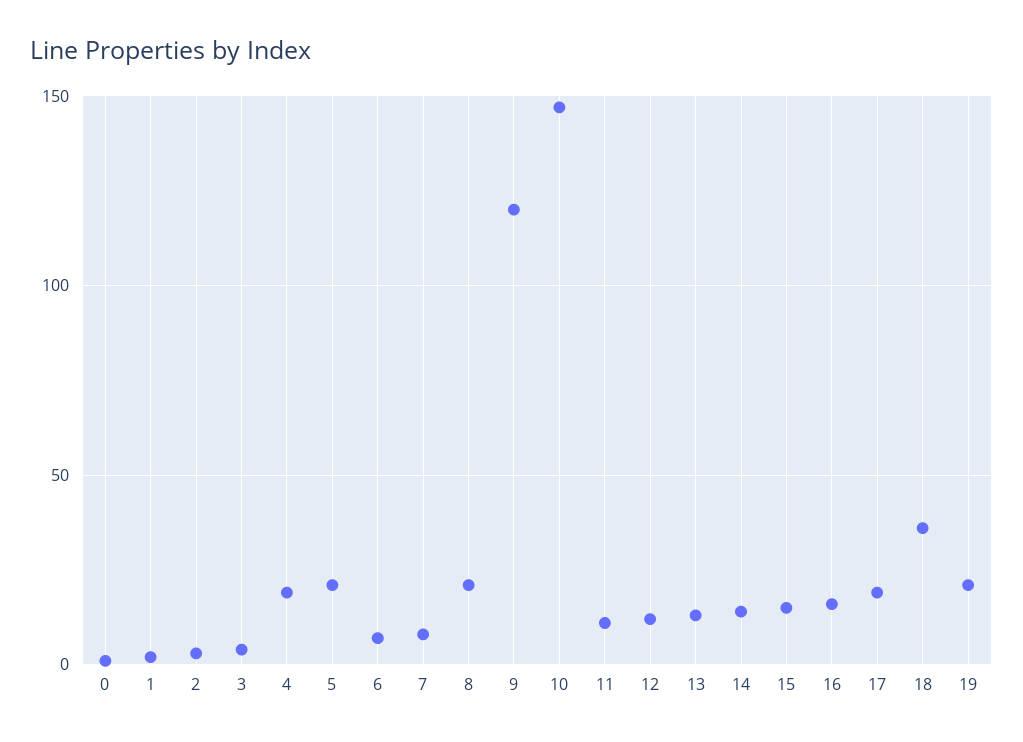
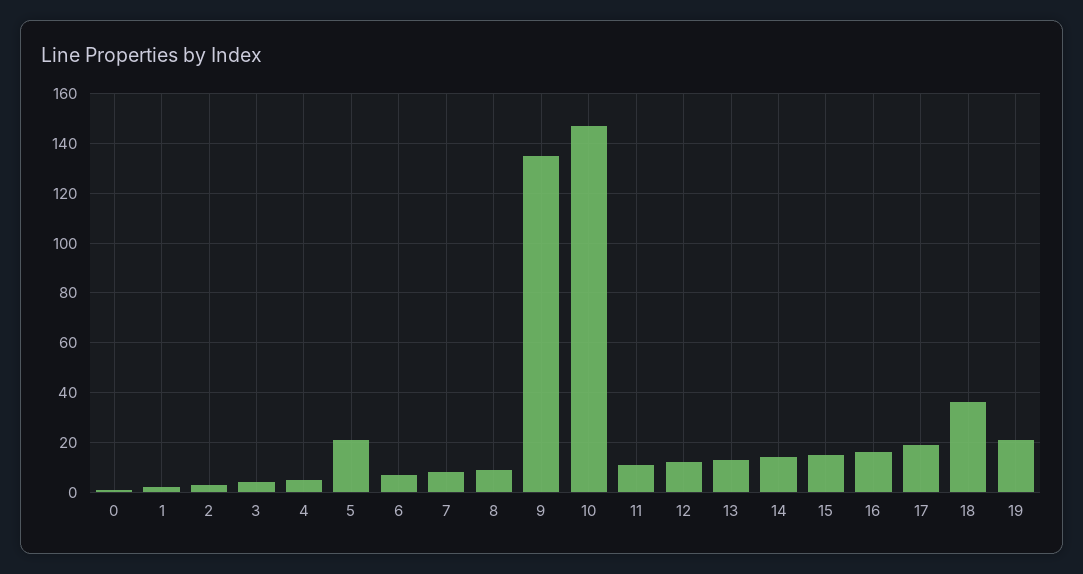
4: 20 -> 5
8: 20 -> 10
9: 120 -> 135

